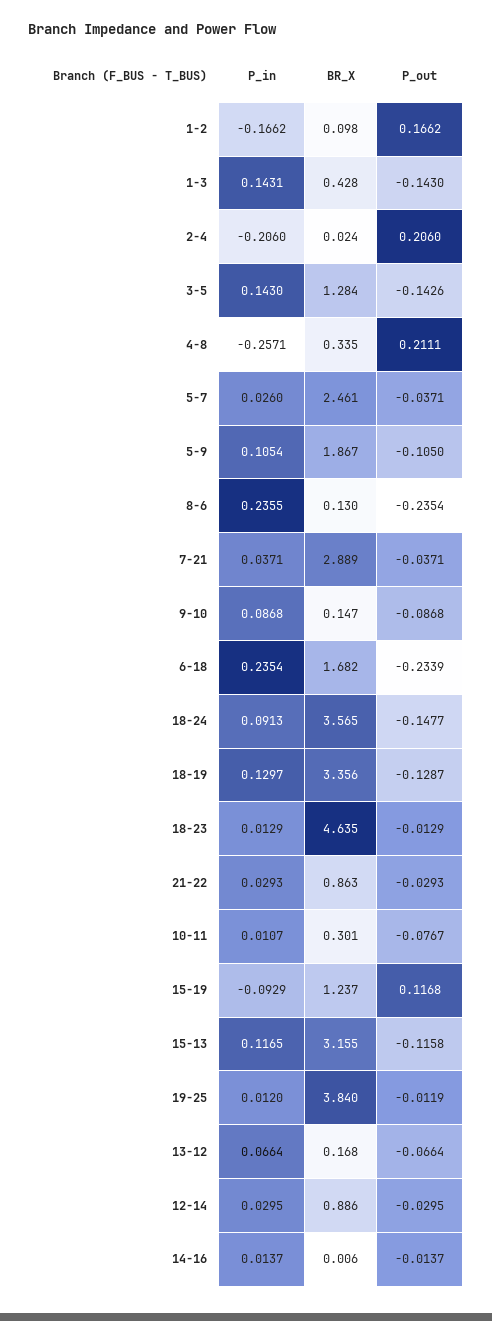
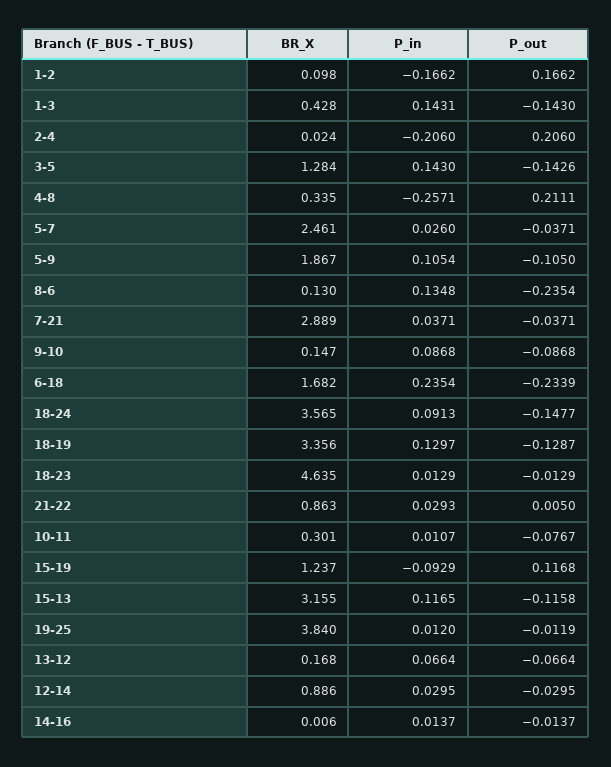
P_in, 8-6: 0.2355 -> 0.1348
P_out, 21-22: -0.0293 -> 0.005

